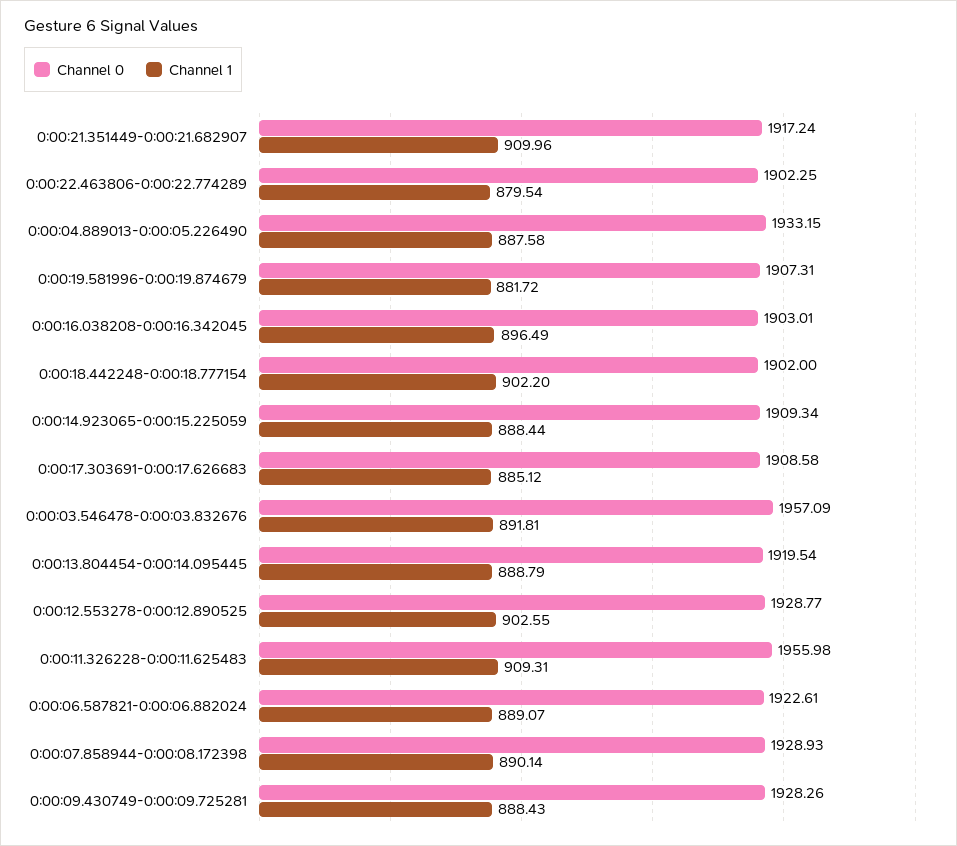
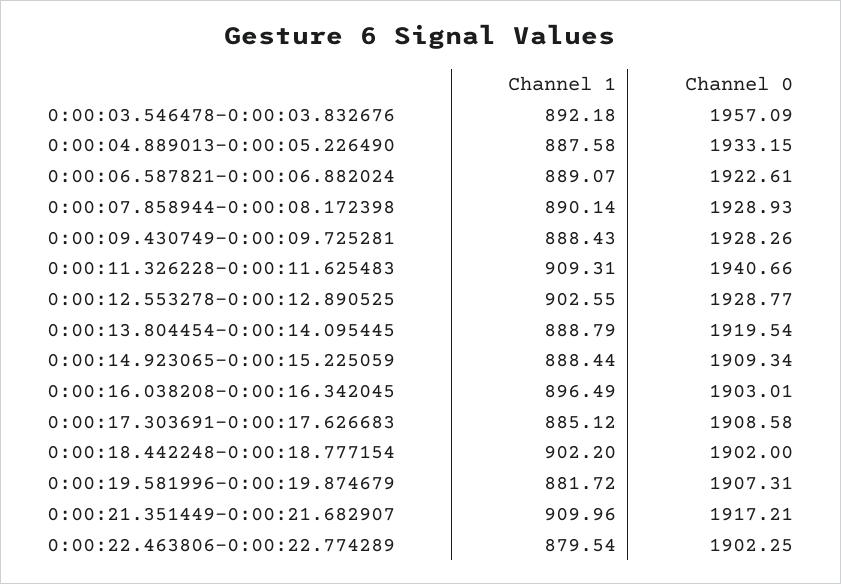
Channel 0, 0:00:21.351449-0:00:21.682907: 1917.24 -> 1917.21
Channel 1, 0:00:03.546478-0:00:03.832676: 891.81 -> 892.18
Channel 0, 0:00:11.326228-0:00:11.625483: 1955.98 -> 1940.66

